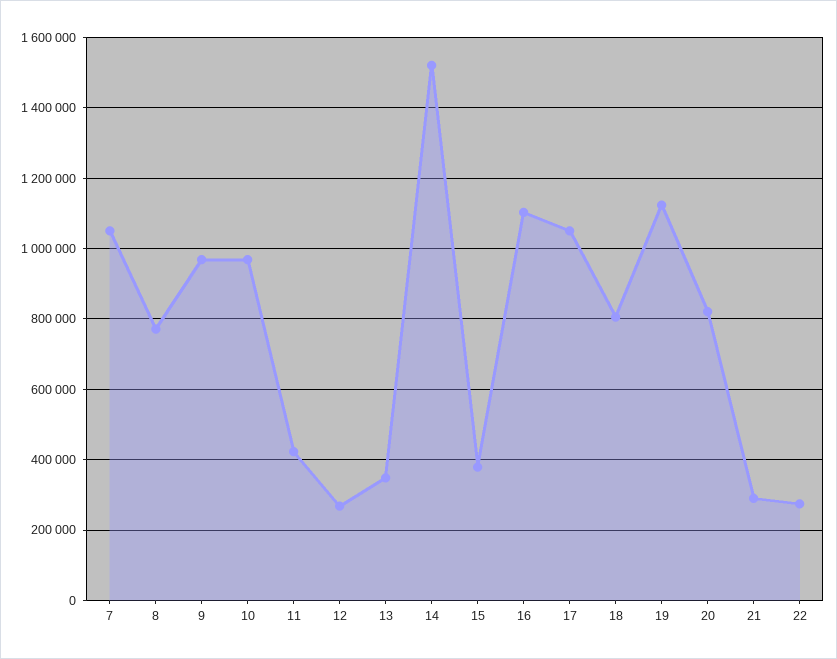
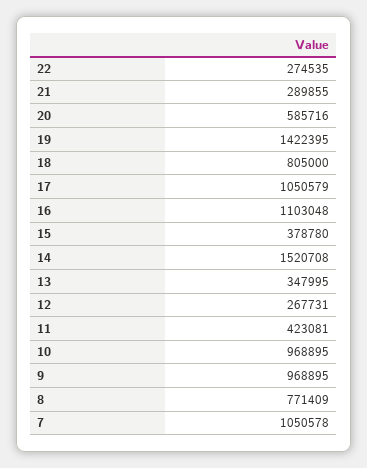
19: 1120000 -> 1422395
20: 820000 -> 585716

